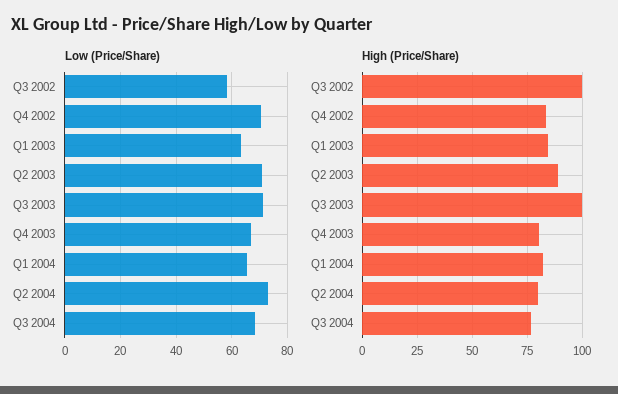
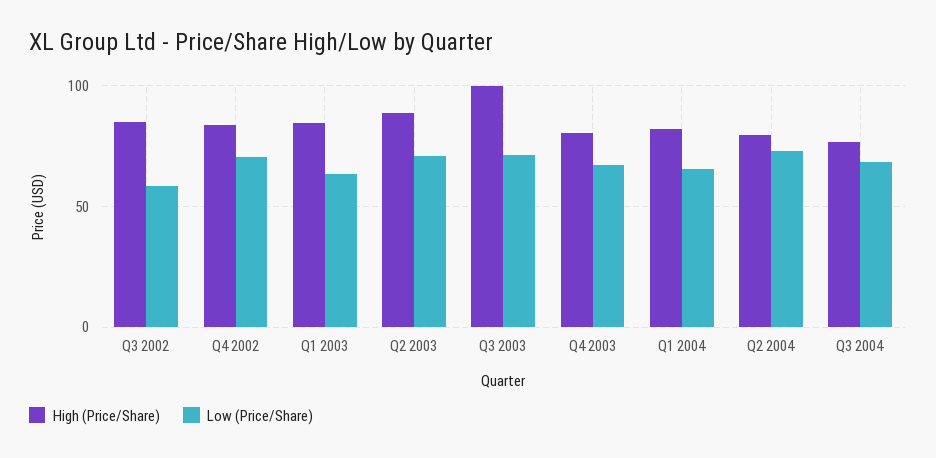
High (Price/Share), Q3 2002: 100 -> 85

